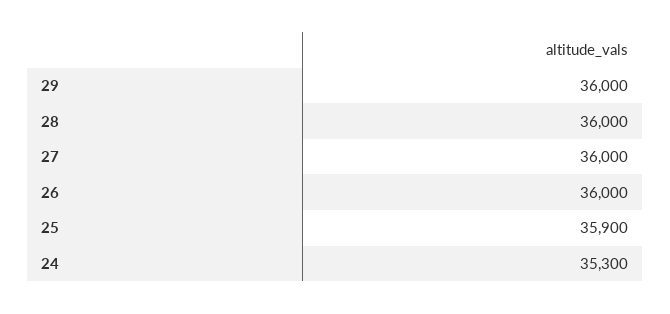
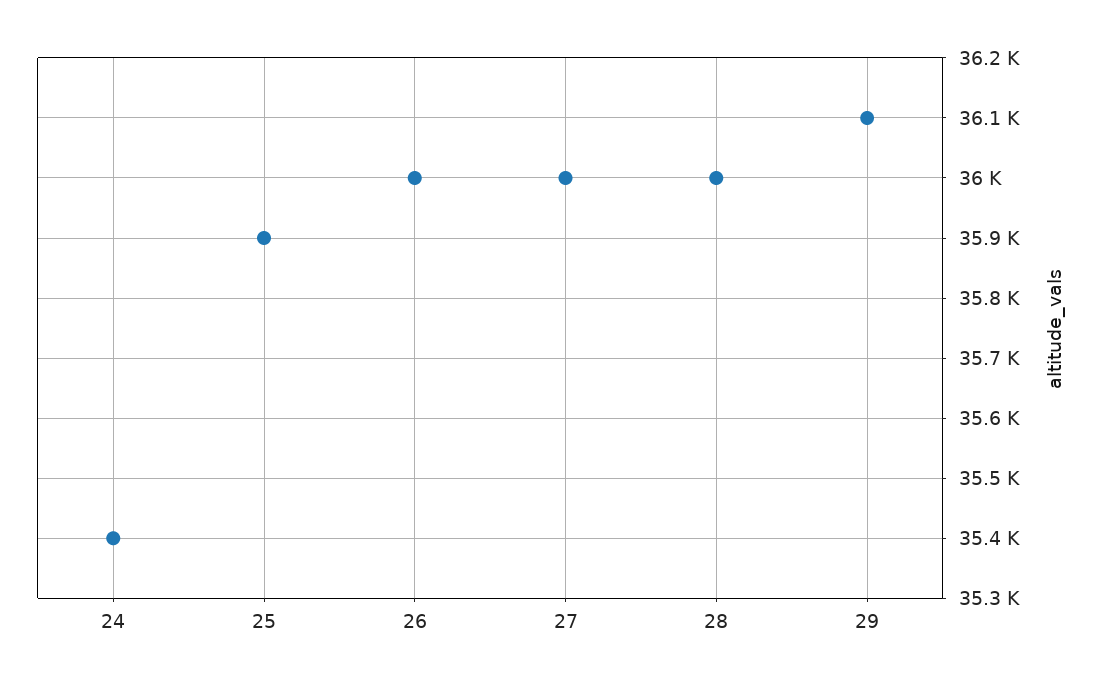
29: 36000 -> 36100
24: 35300 -> 35400

